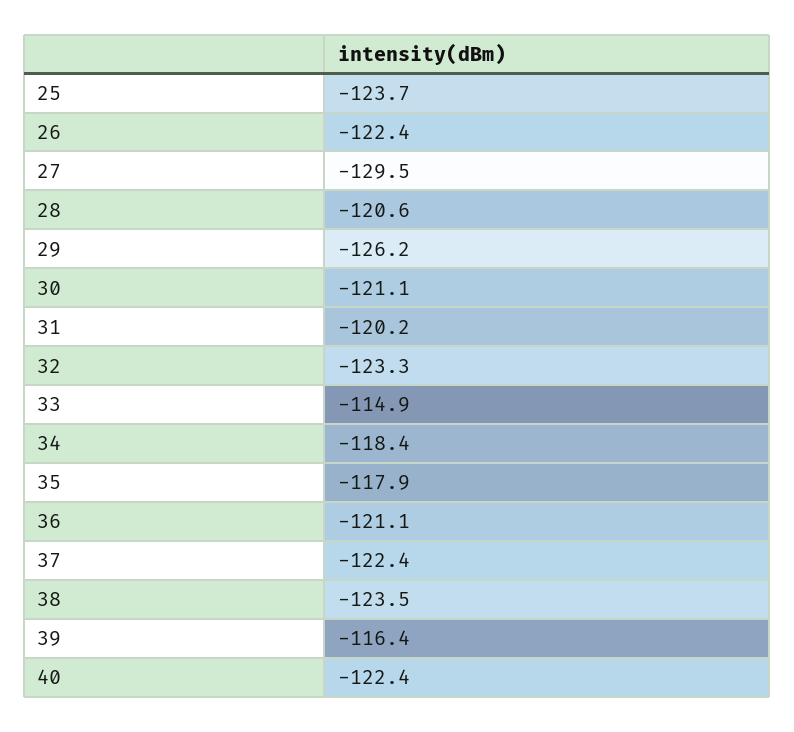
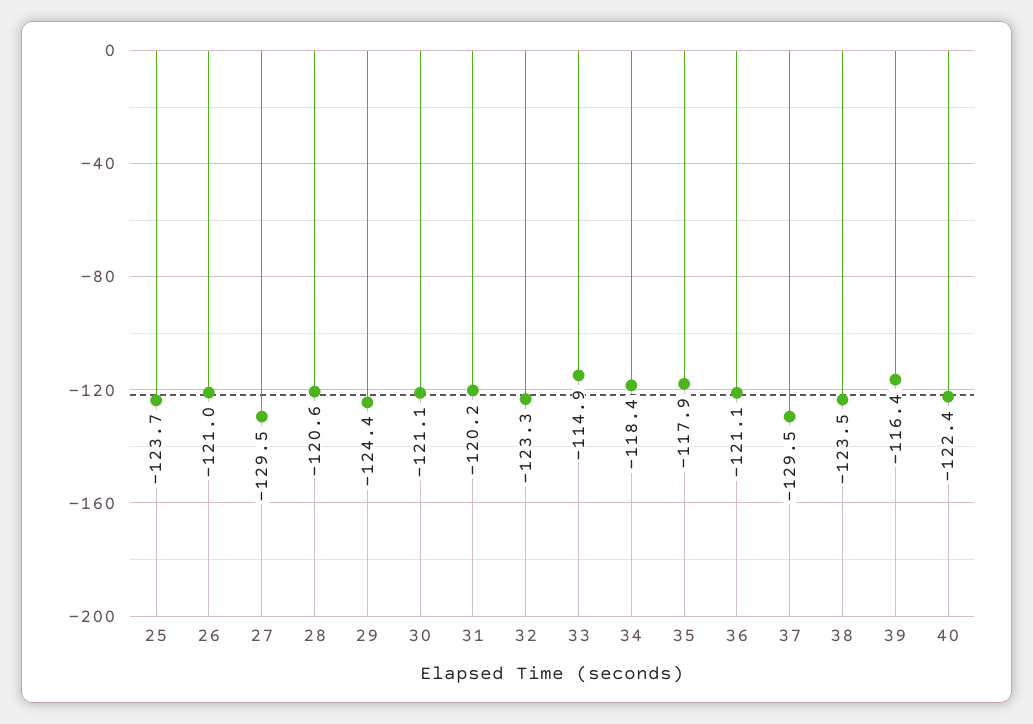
26: -122.4 -> -121
29: -126.2 -> -124.4
37: -122.4 -> -129.5

